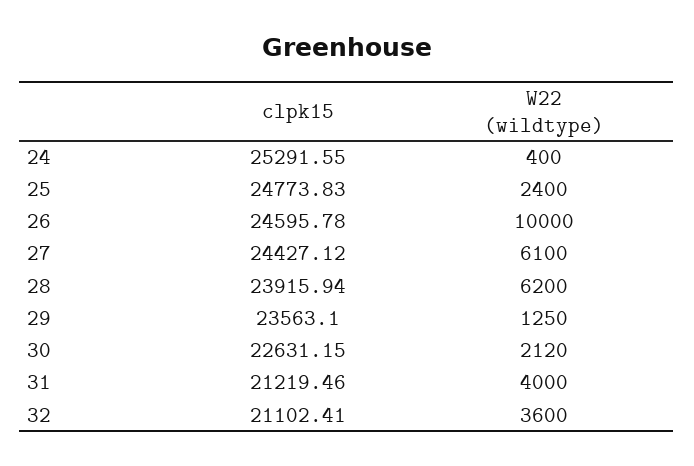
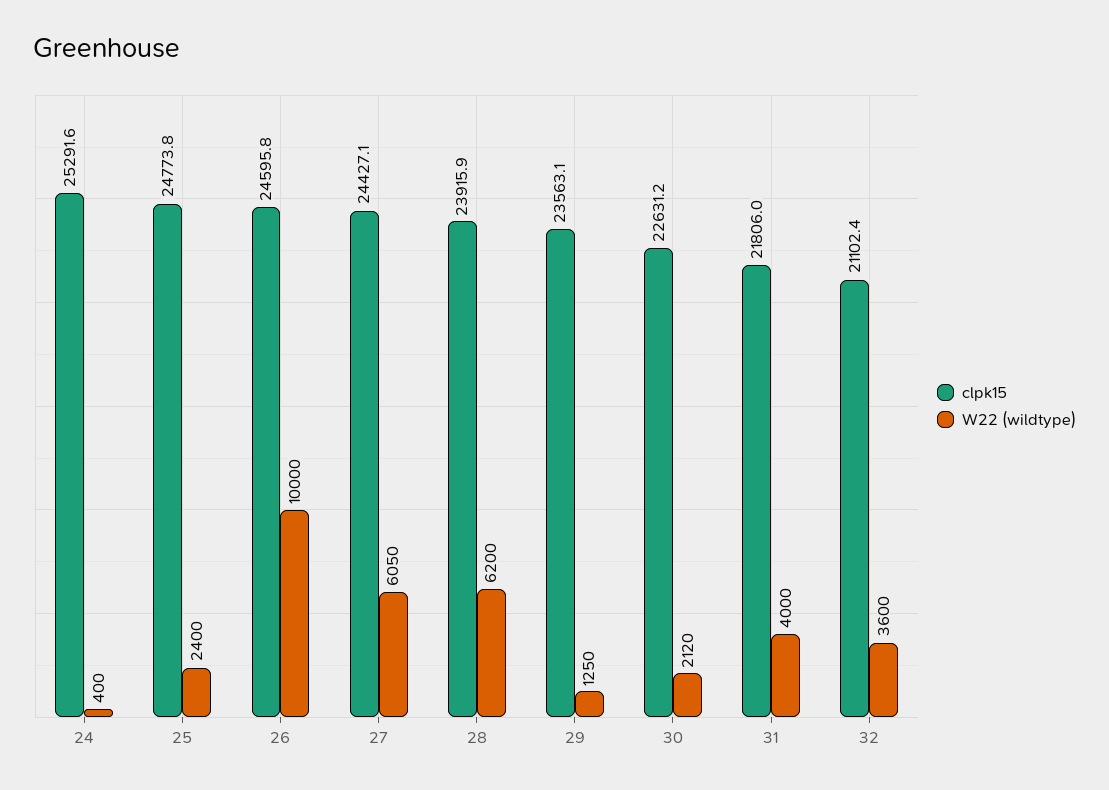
W22 (wildtype), 27: 6100 -> 6050
clpk15, 31: 21219.46 -> 21806

